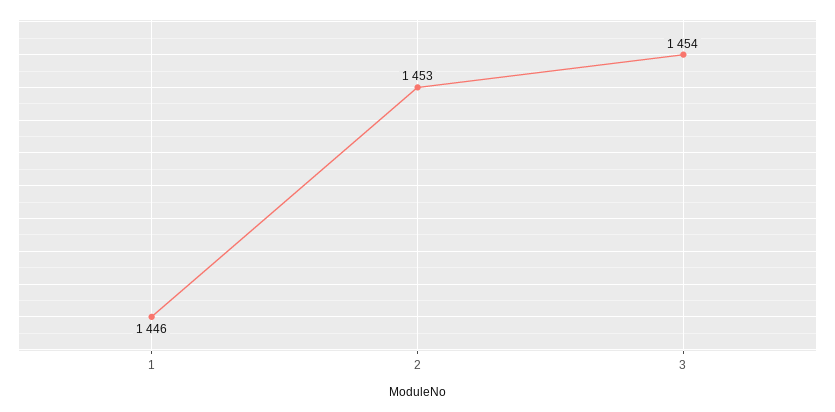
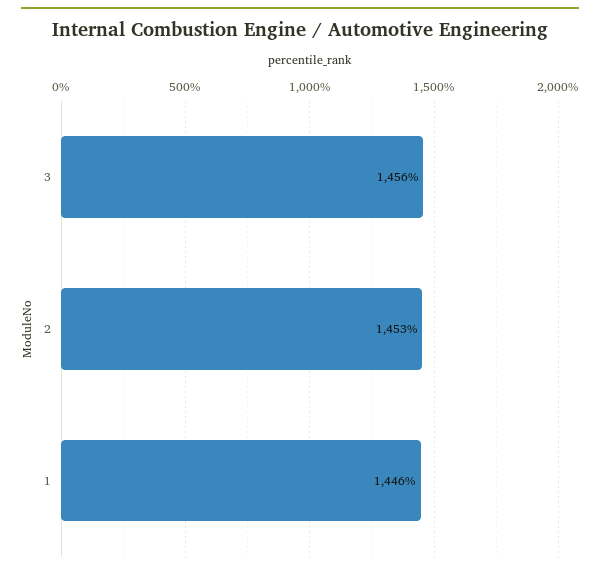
3: 1454 -> 1456

